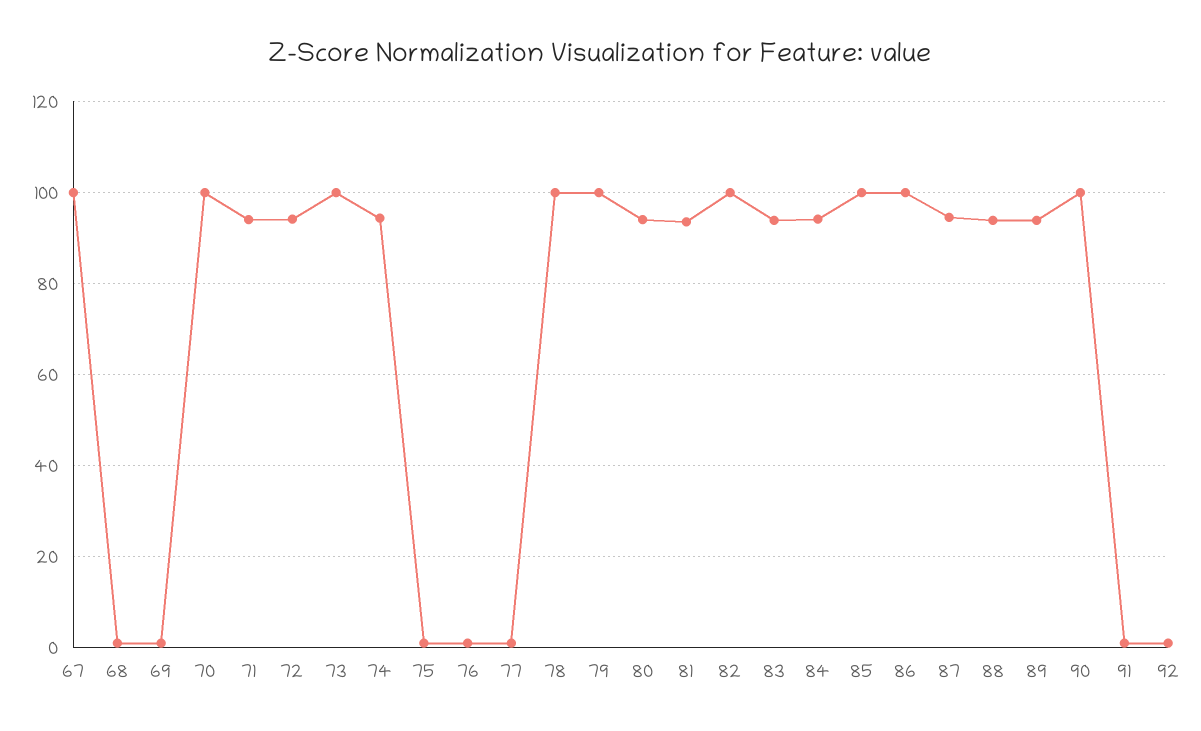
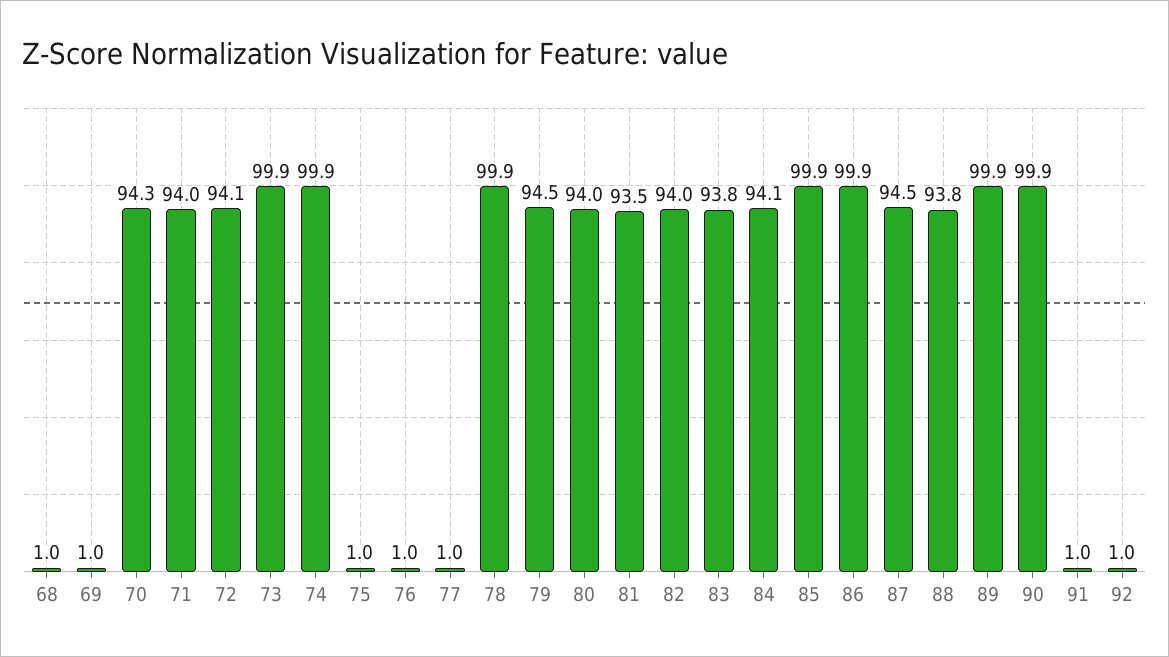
67: 100 -> none
70: 100 -> 94.3
74: 94 -> 99.9
79: 100 -> 94.5
82: 100 -> 94
89: 94 -> 99.9

